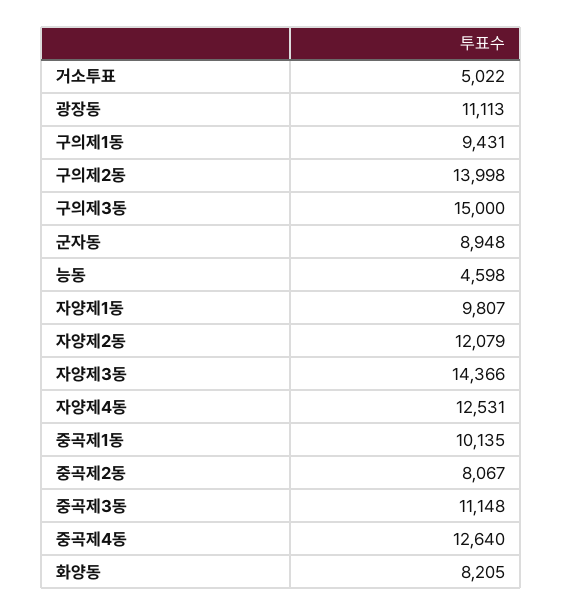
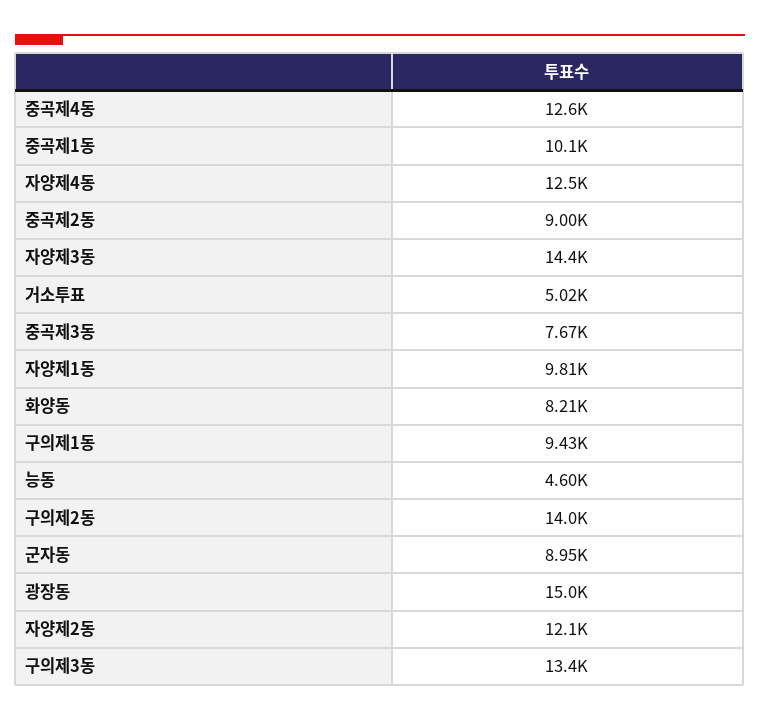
광장동: 11113 -> 15000
구의제3동: 15000 -> 13400
중곡제2동: 8067 -> 9000
중곡제3동: 11148 -> 7670

